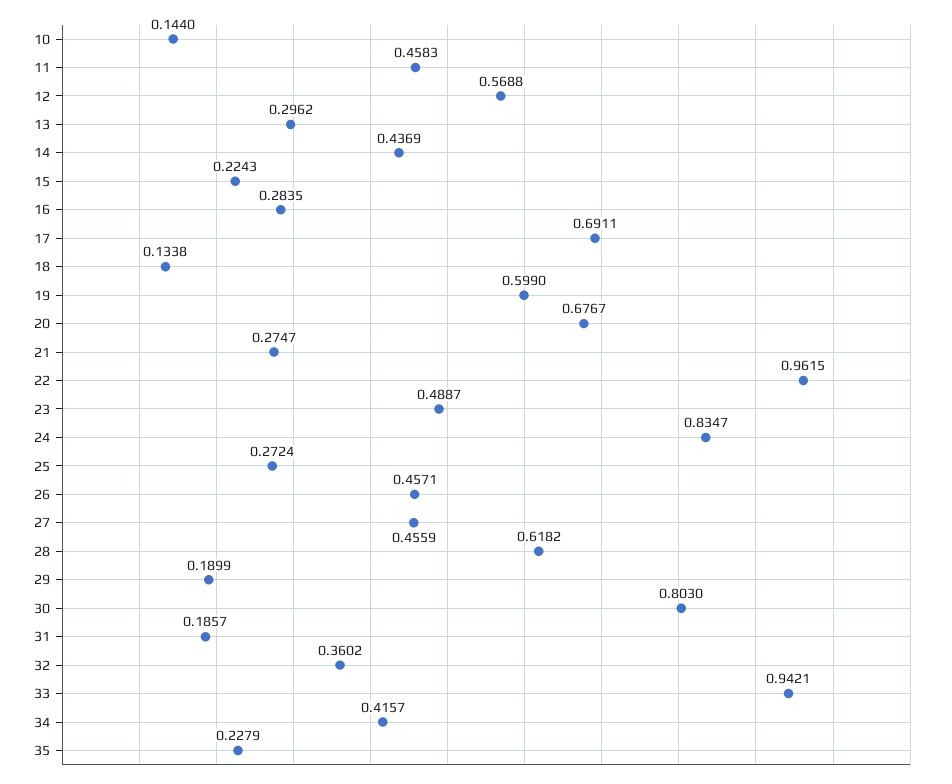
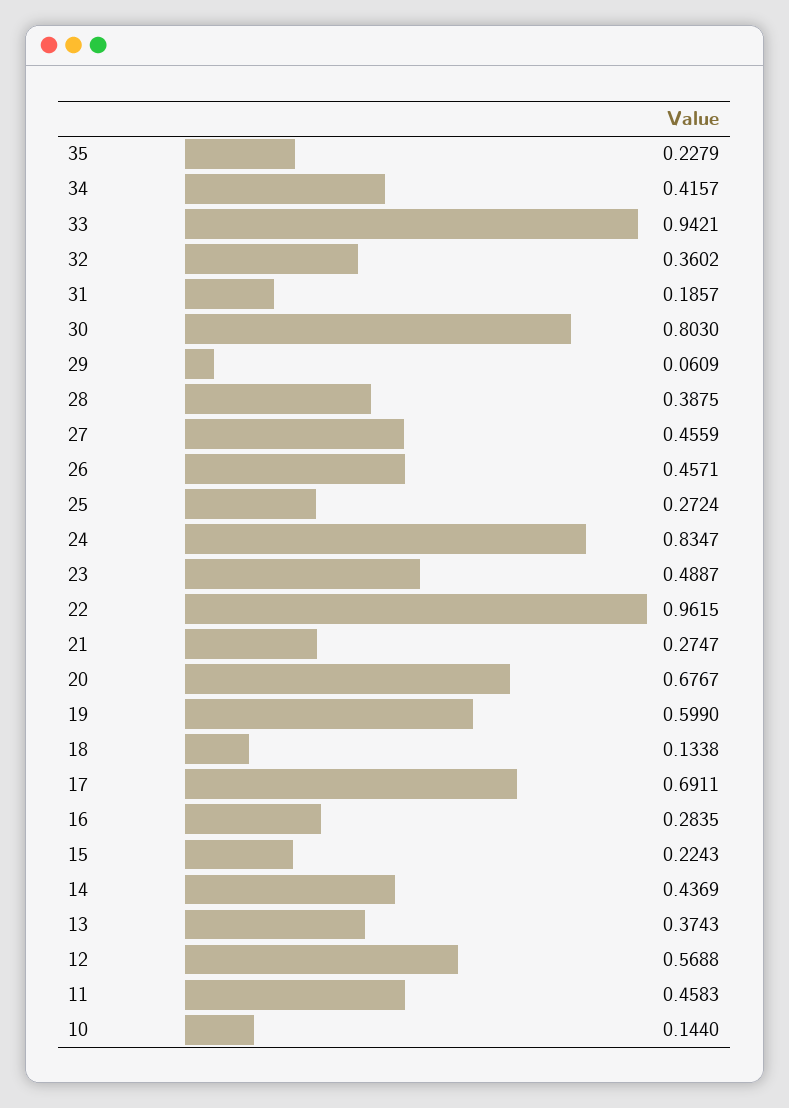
13: 0.2962 -> 0.3743
28: 0.6182 -> 0.3875
29: 0.1899 -> 0.0609

